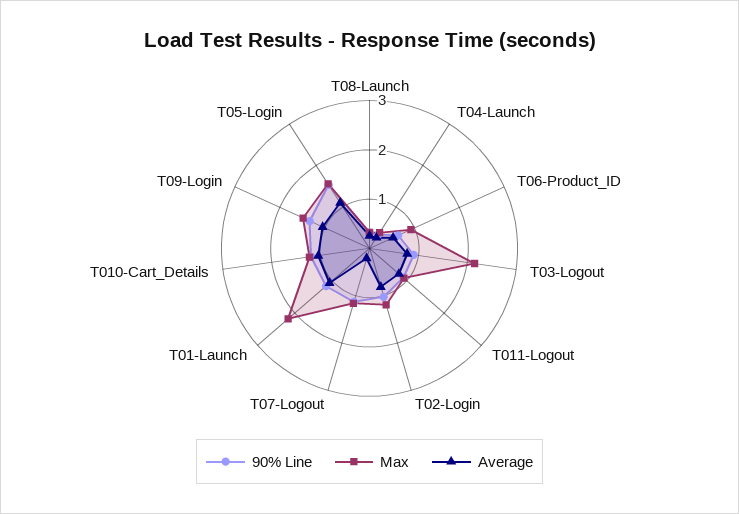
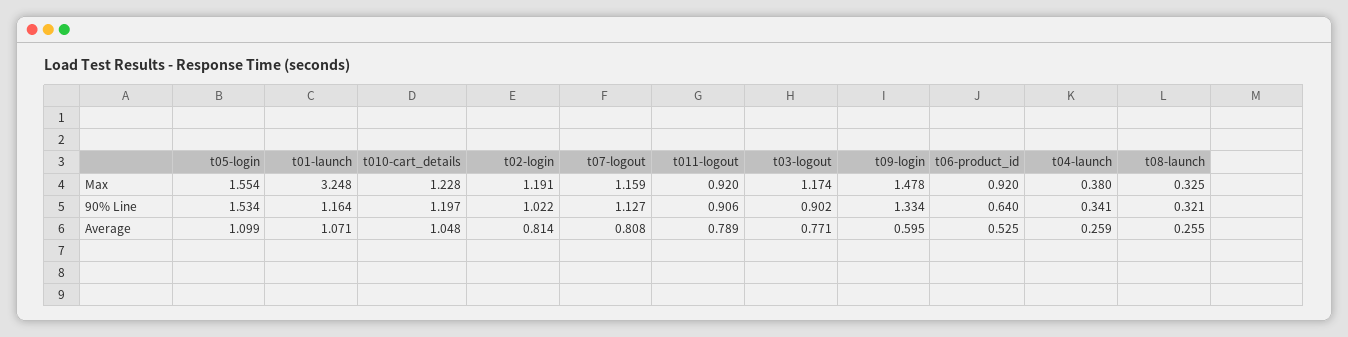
Max, T03-Logout: 2.2 -> 1.174
Average, T07-Logout: 0.2 -> 0.808
Max, T01-Launch: 2.2 -> 3.248
Average, T09-Login: 1 -> 0.595

